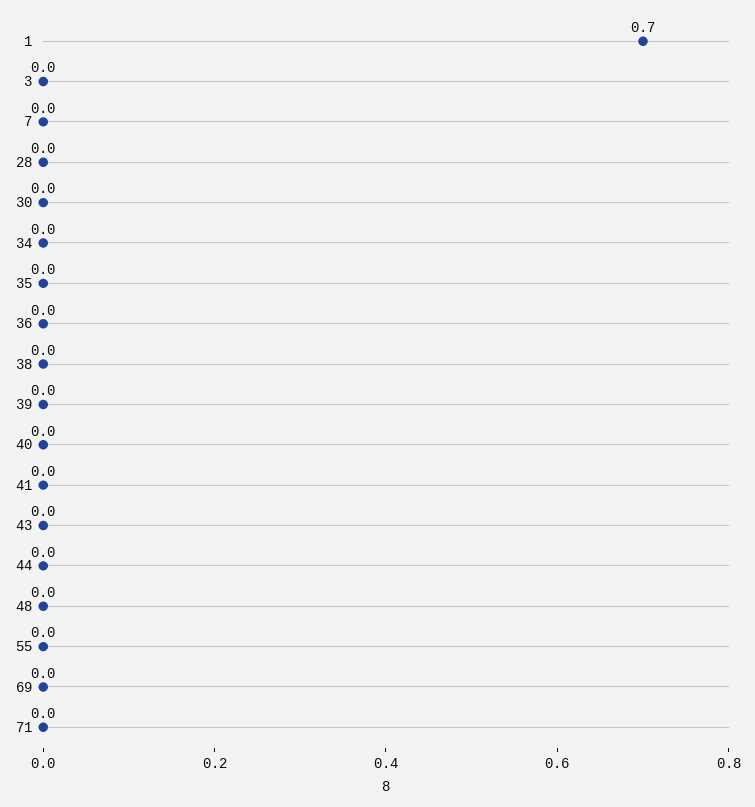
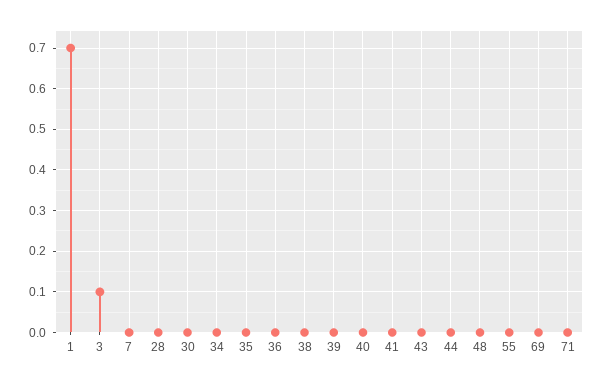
3: 0 -> 0.1

